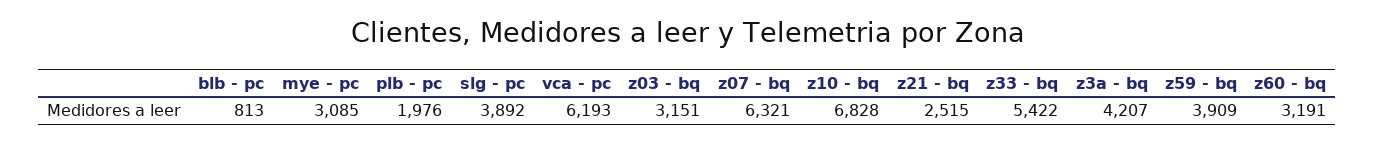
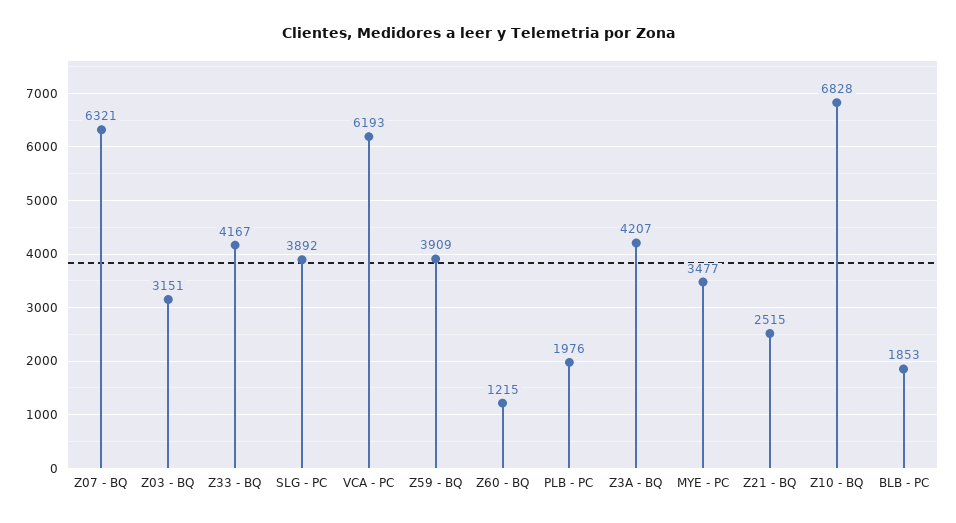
blb - pc: 813 -> 1853
mye - pc: 3085 -> 3477
z33 - bq: 5422 -> 4167
z60 - bq: 3191 -> 1215

